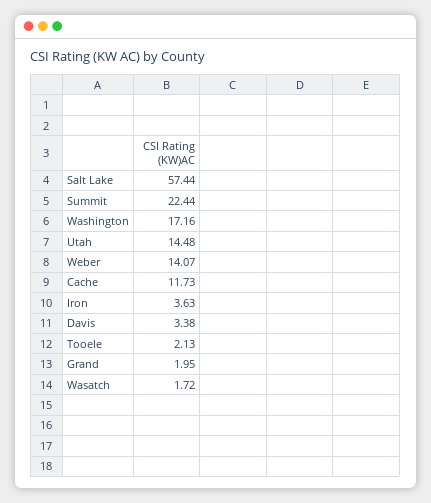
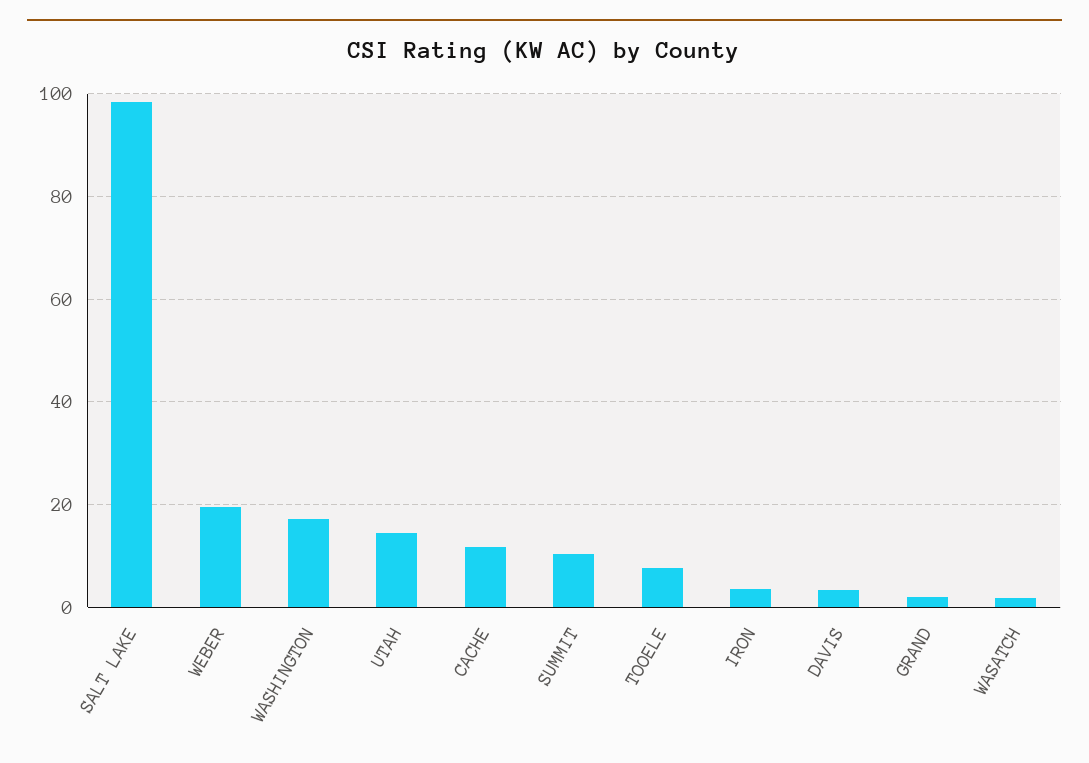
Salt Lake: 57.44 -> 98
Summit: 22.44 -> 10
Weber: 14.07 -> 20
Tooele: 2.13 -> 8

